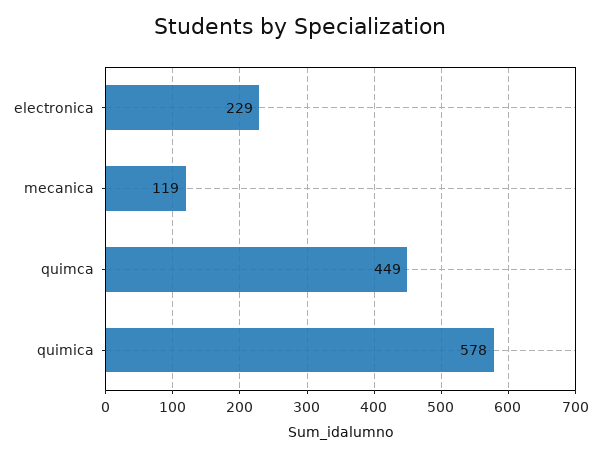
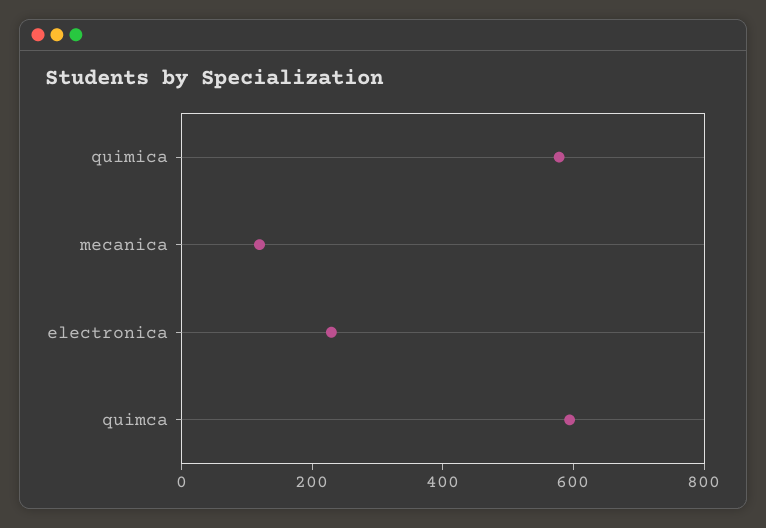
quimca: 449 -> 600

